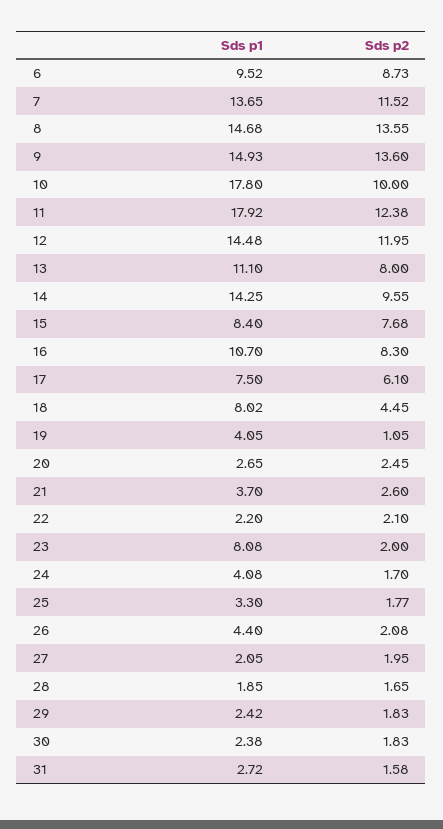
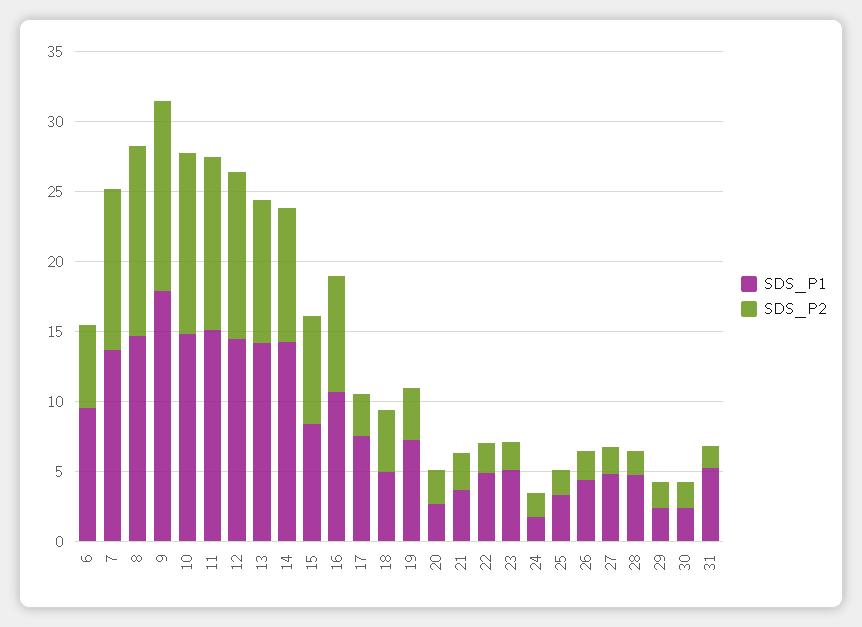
Sds p2, 6: 8.73 -> 6
Sds p1, 9: 14.93 -> 18
Sds p1, 10: 17.8 -> 15
Sds p2, 10: 10 -> 13
Sds p1, 11: 17.92 -> 15
Sds p1, 13: 11.1 -> 14
Sds p2, 13: 8 -> 10
Sds p2, 17: 6.1 -> 3
Sds p1, 18: 8.02 -> 5
Sds p1, 19: 4.05 -> 7
Sds p2, 19: 1.05 -> 4
Sds p1, 22: 2.2 -> 5
Sds p1, 23: 8.08 -> 5
Sds p1, 24: 4.08 -> 2
Sds p1, 27: 2.05 -> 5
Sds p1, 28: 1.85 -> 5
Sds p1, 31: 2.72 -> 5

